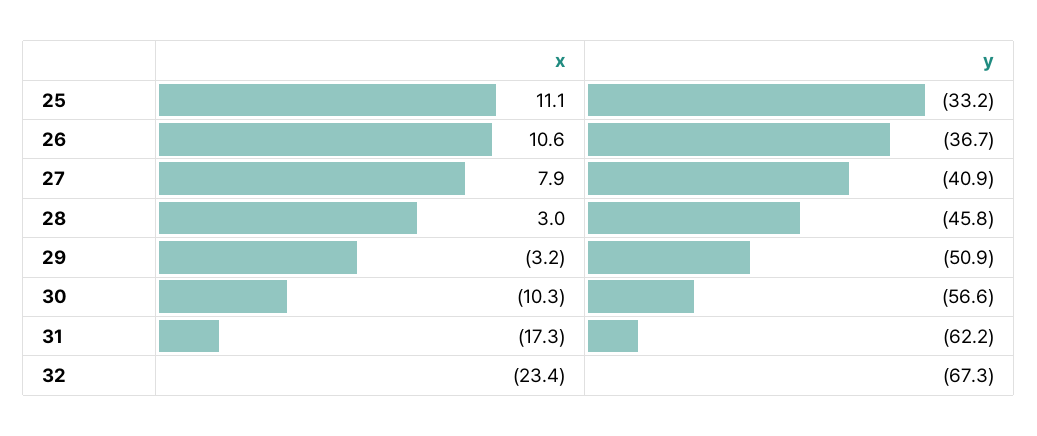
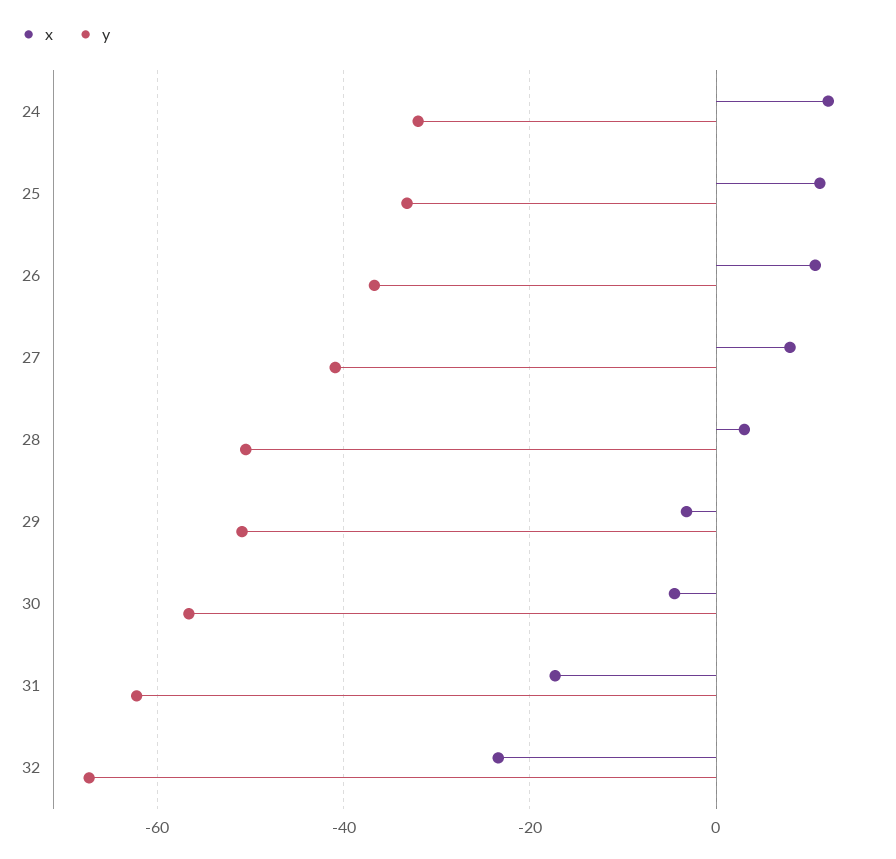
y, 28: -45.8 -> -50
x, 30: -10.3 -> -4
x, 24: none -> 12
y, 24: none -> -32

